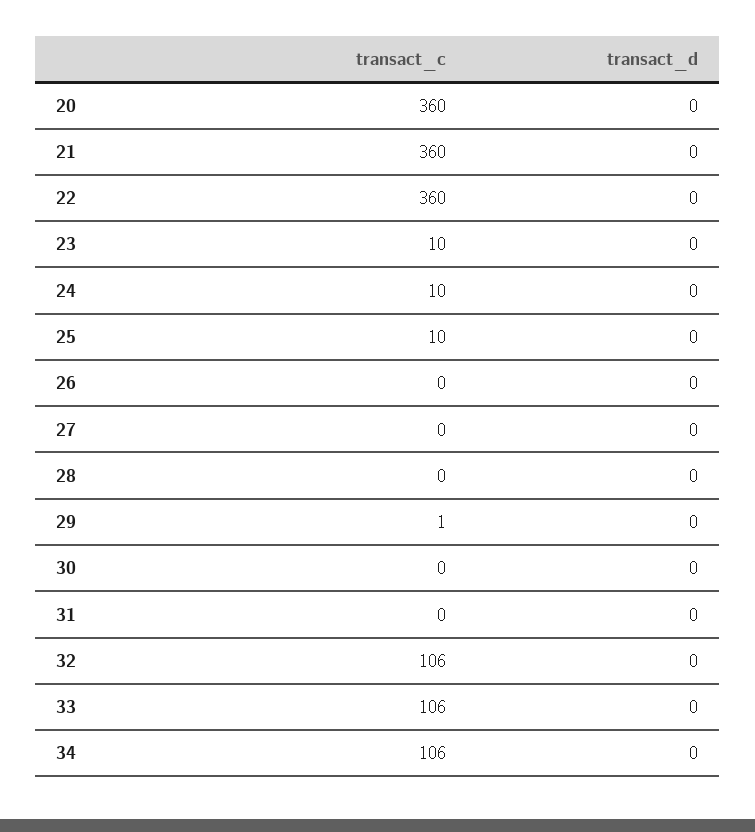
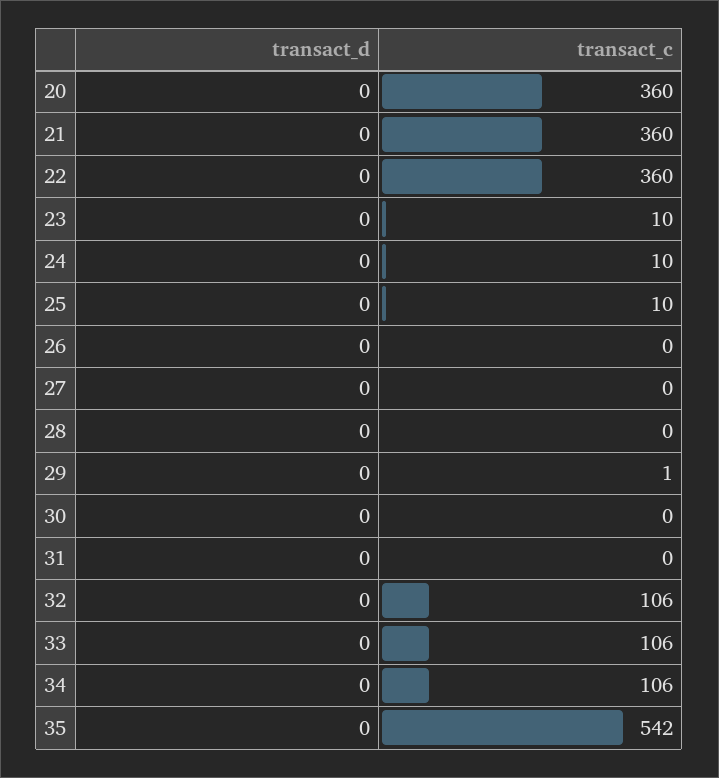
transact_d, 35: none -> 0
transact_c, 35: none -> 542

